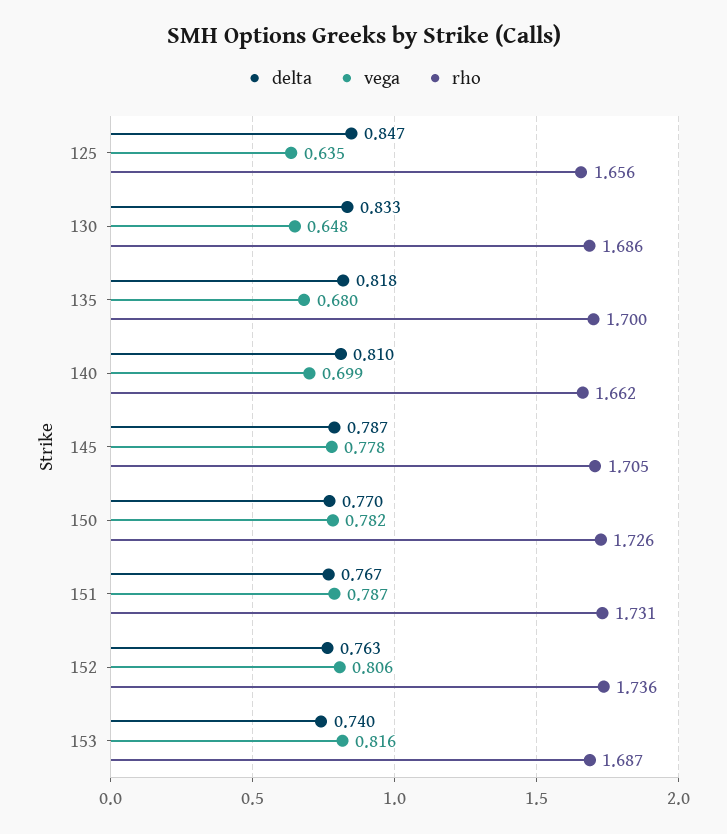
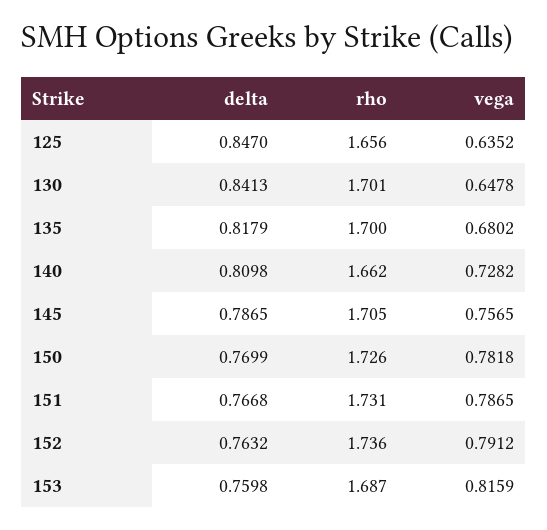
delta, 130: 0.833 -> 0.8413
rho, 130: 1.686 -> 1.701
vega, 140: 0.699 -> 0.7282
vega, 145: 0.778 -> 0.7565
vega, 152: 0.806 -> 0.7912
delta, 153: 0.74 -> 0.7598

